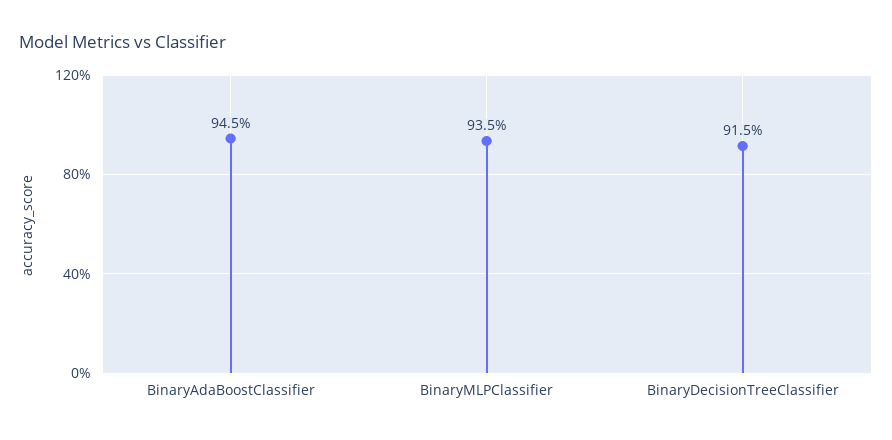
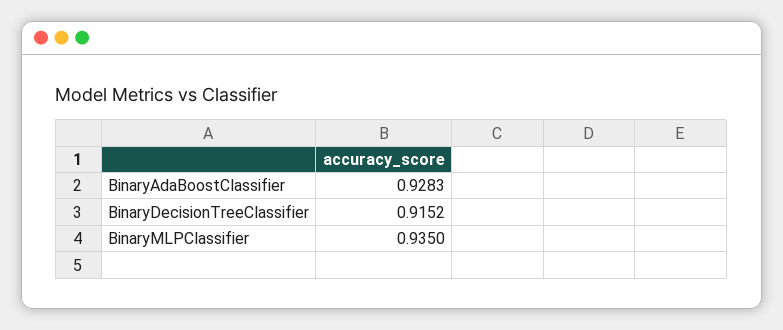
BinaryAdaBoostClassifier: 0.945 -> 0.9283

